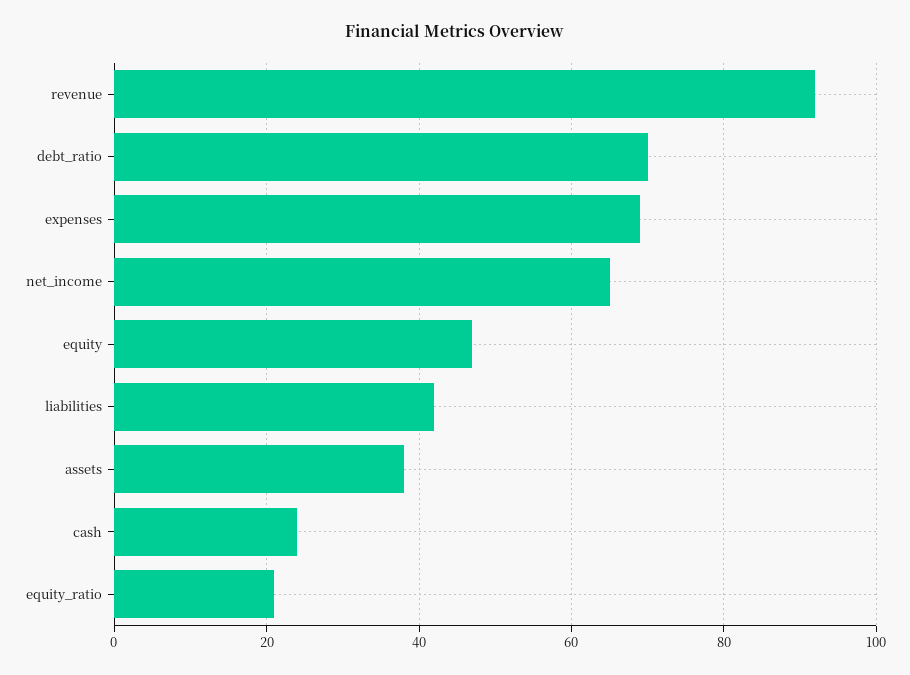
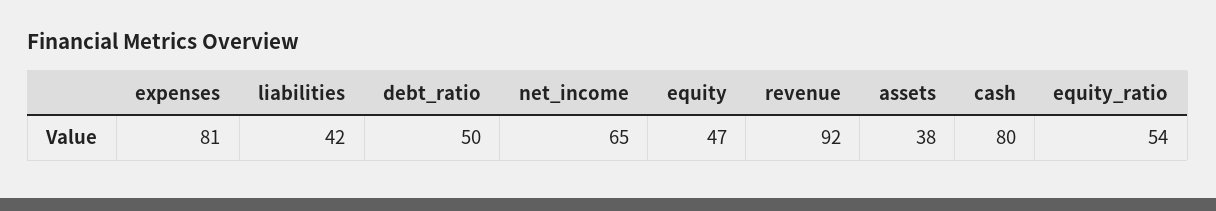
debt_ratio: 70 -> 50
expenses: 70 -> 81
cash: 25 -> 80
equity_ratio: 20 -> 54

